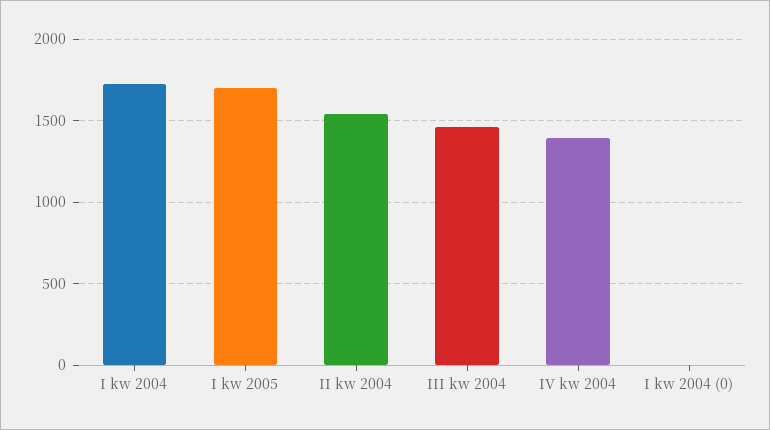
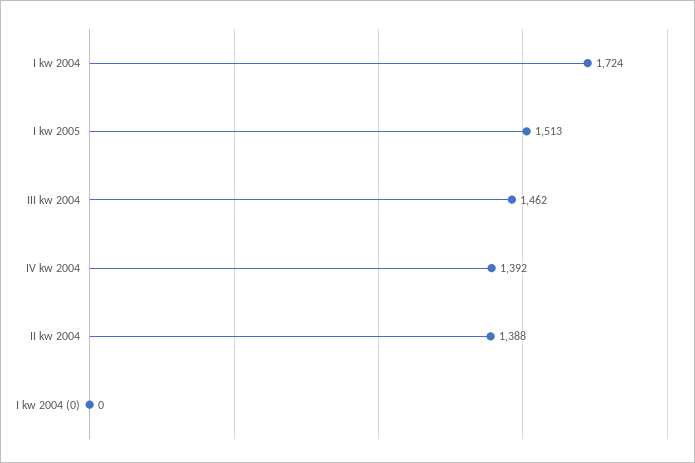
I kw 2005: 1700 -> 1513
II kw 2004: 1550 -> 1388

